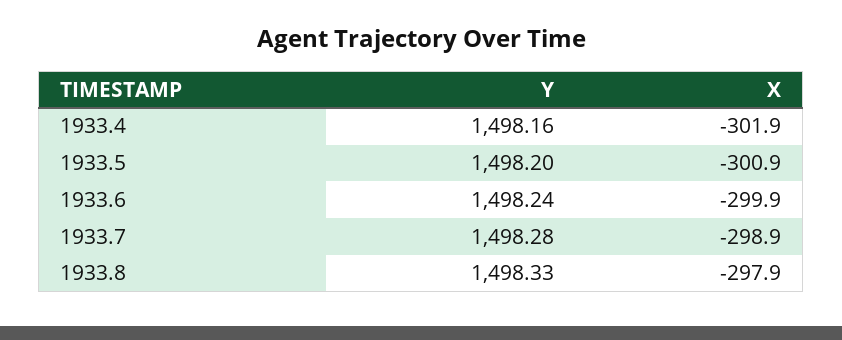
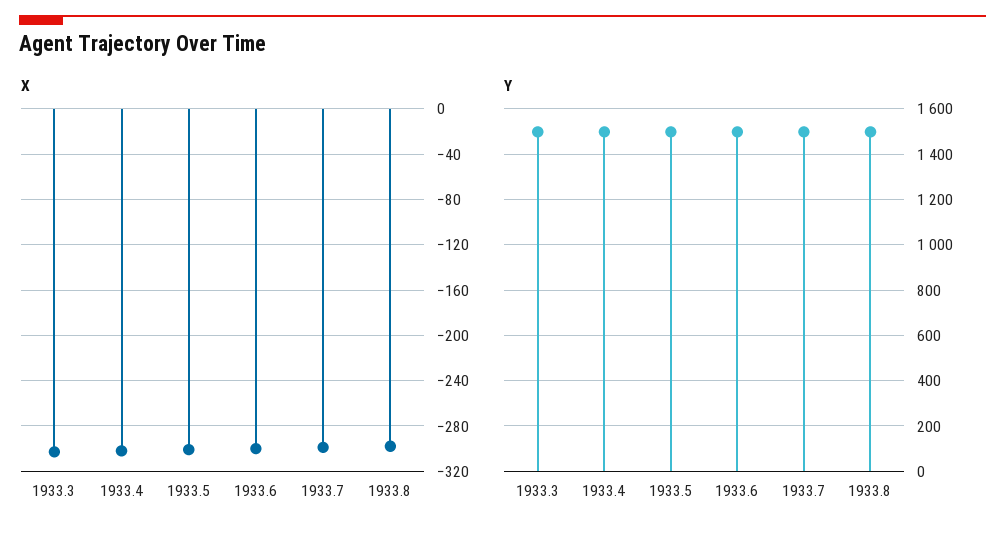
X, 1933.3: none -> -300
Y, 1933.3: none -> 1500

